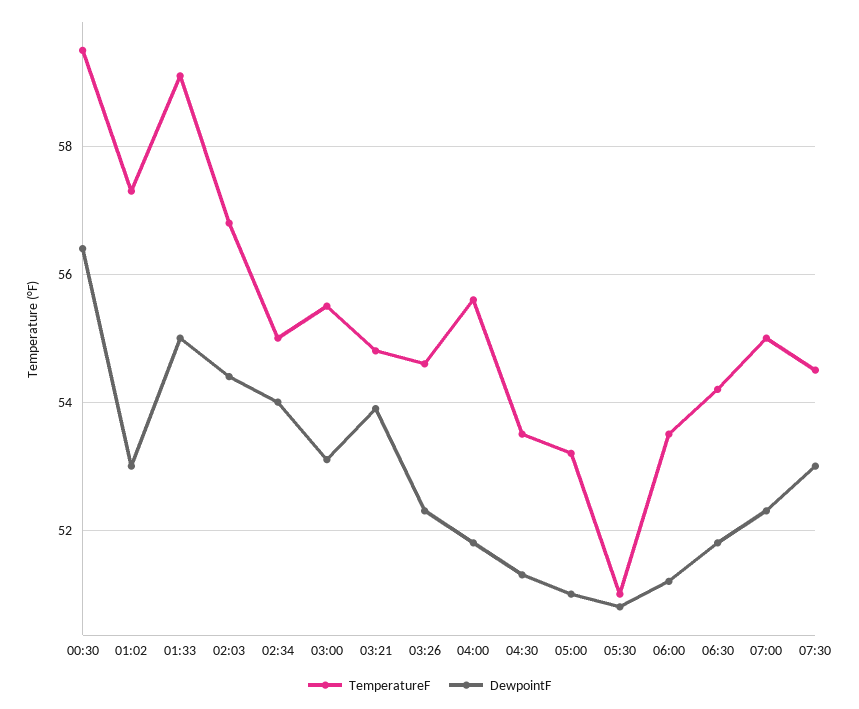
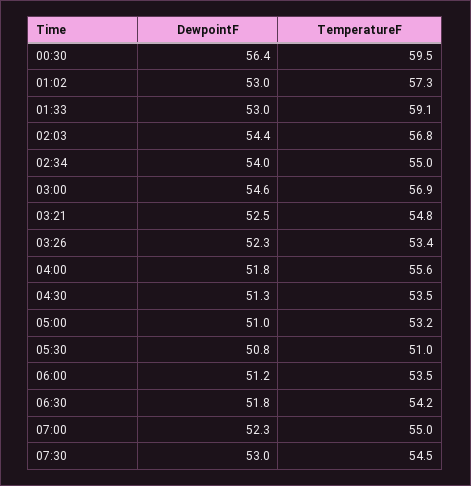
DewpointF, 01:33: 55 -> 53
TemperatureF, 03:00: 55.5 -> 56.9
DewpointF, 03:00: 53 -> 54.6
DewpointF, 03:21: 54 -> 52.5
TemperatureF, 03:26: 54.5 -> 53.4

